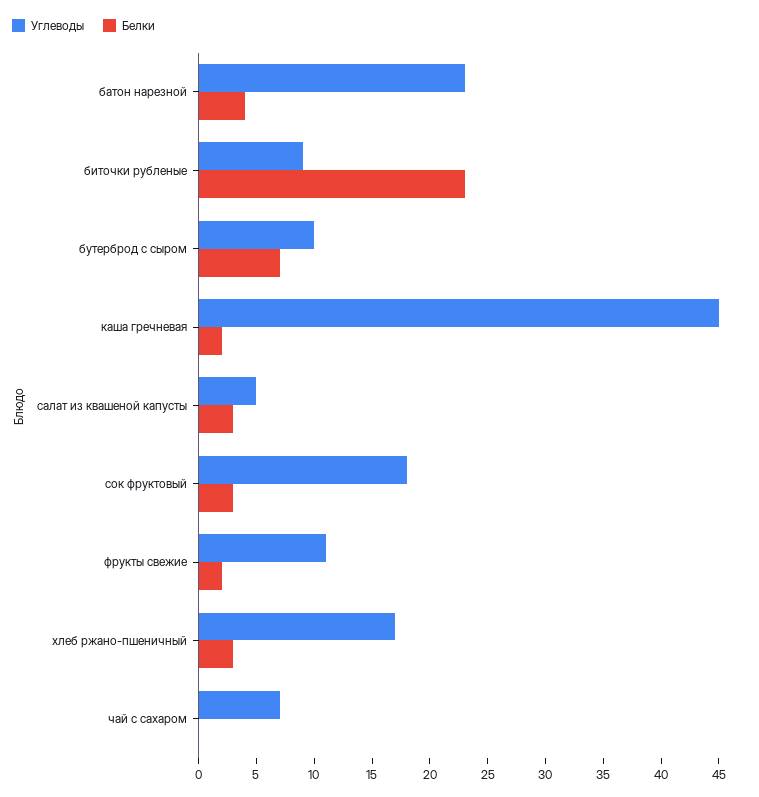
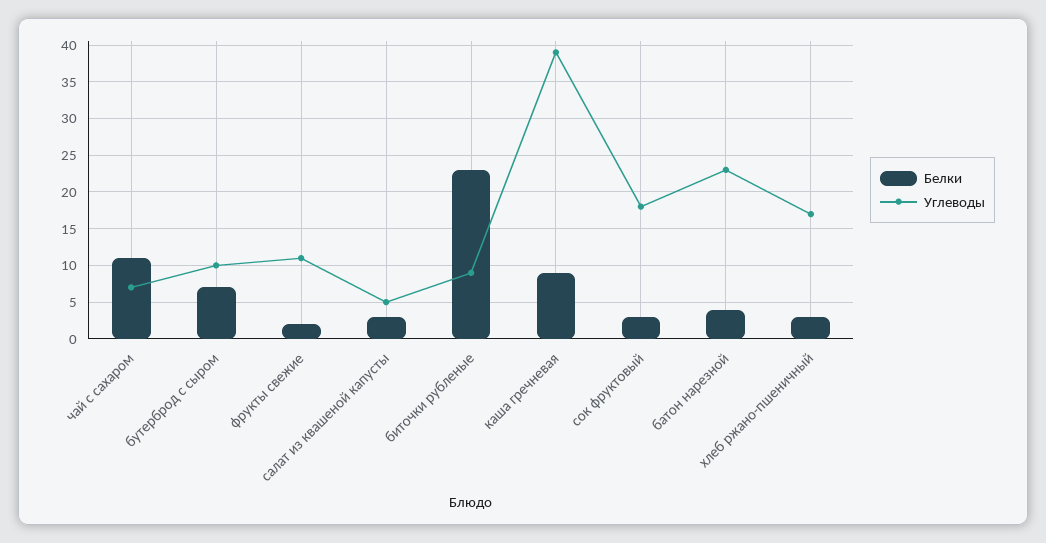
Углеводы, каша гречневая: 45 -> 39
Белки, каша гречневая: 2 -> 9
Белки, чай с сахаром: 0 -> 11

